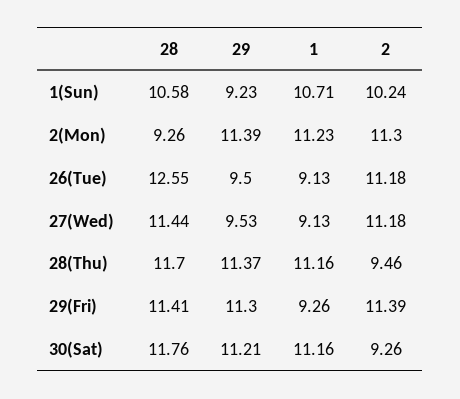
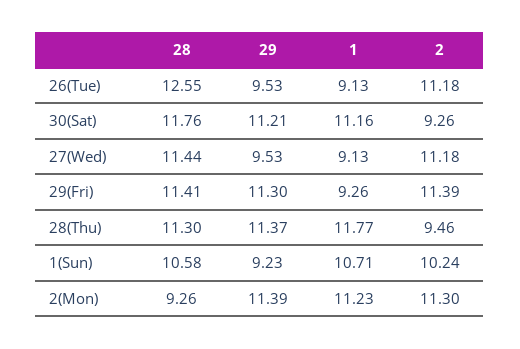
29, 26(Tue): 9.5 -> 9.53
28, 28(Thu): 11.7 -> 11.3
1, 28(Thu): 11.16 -> 11.77

